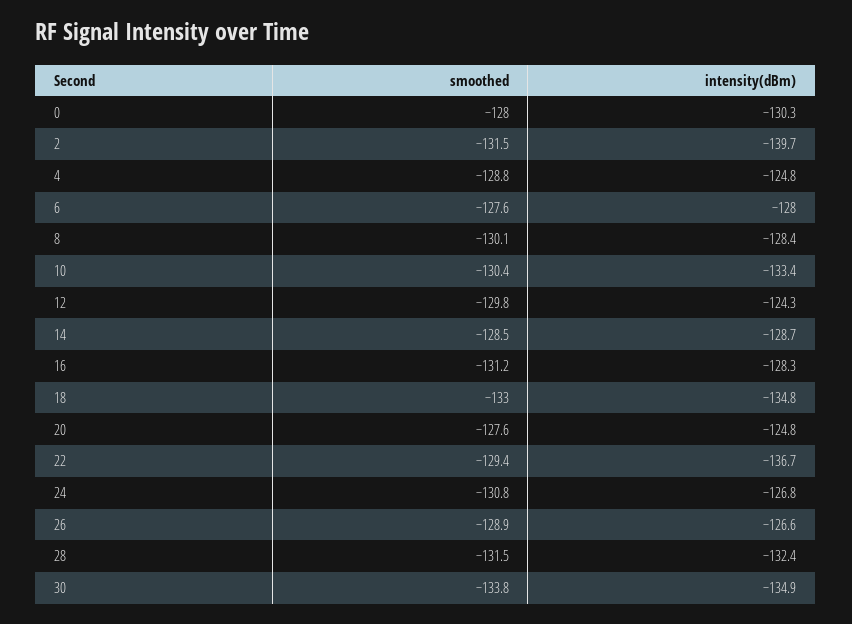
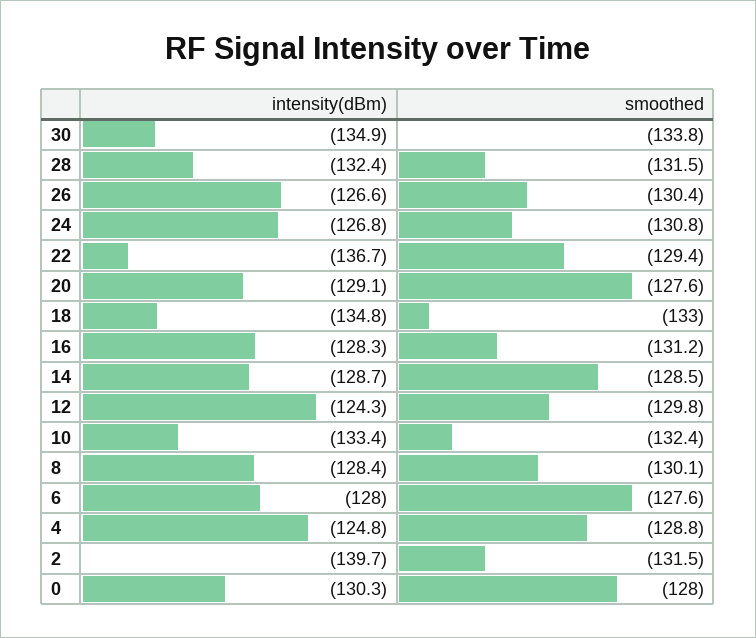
smoothed, 10: -130.4 -> -132.4
intensity(dBm), 20: -124.8 -> -129.1
smoothed, 26: -128.9 -> -130.4

